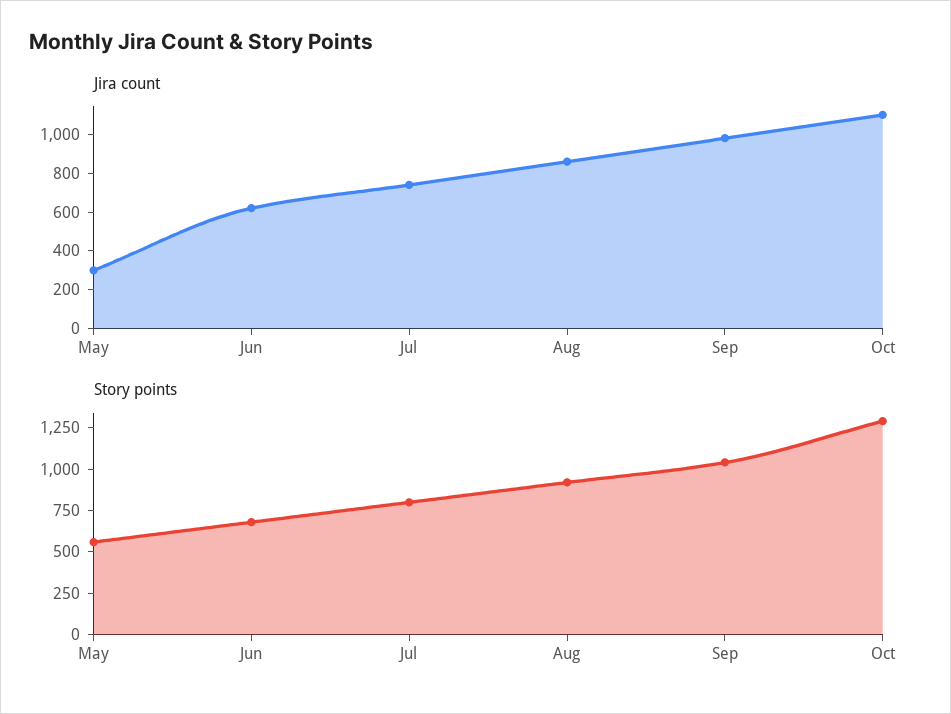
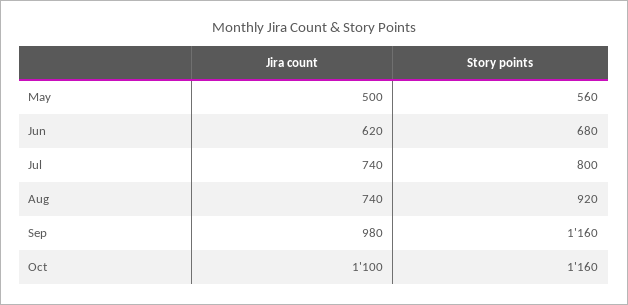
Jira count, May: 300 -> 500
Jira count, Aug: 850 -> 740
Story points, Sep: 1050 -> 1160
Story points, Oct: 1300 -> 1160

